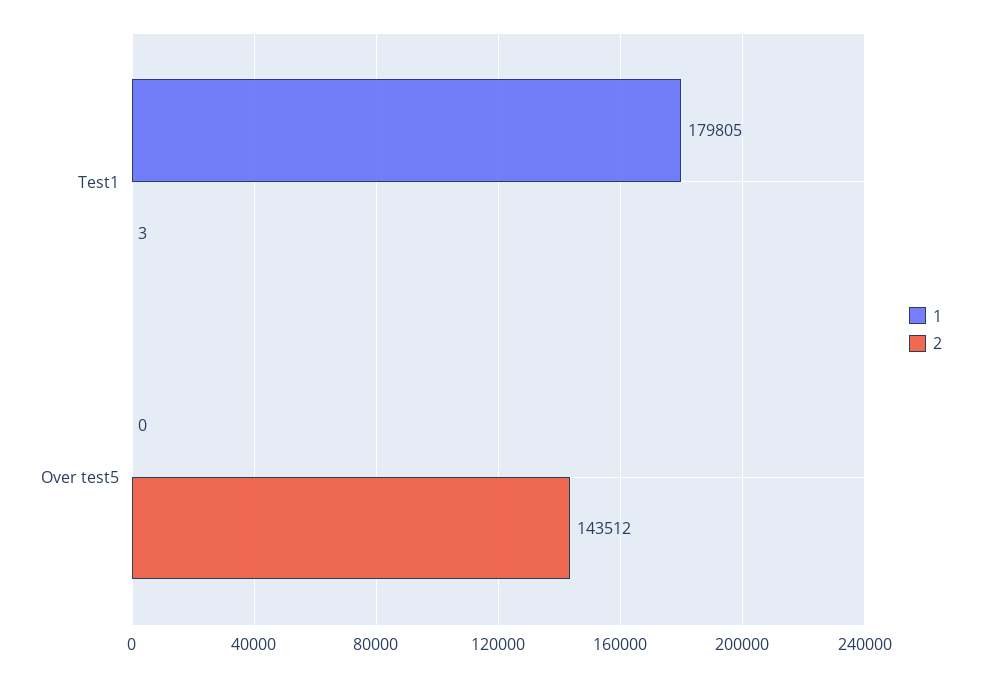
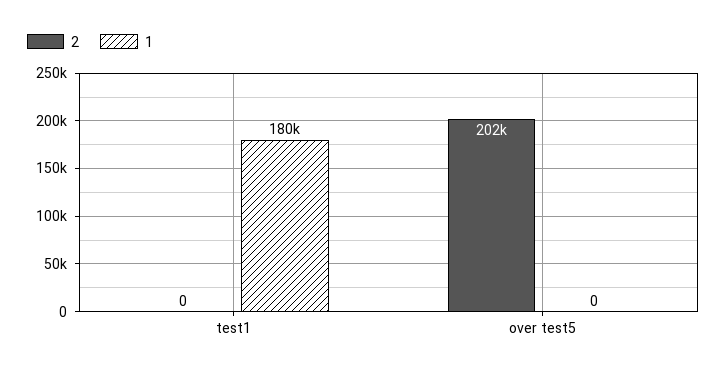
2, Test1: 3 -> 0
2, Over test5: 143512 -> 202000

